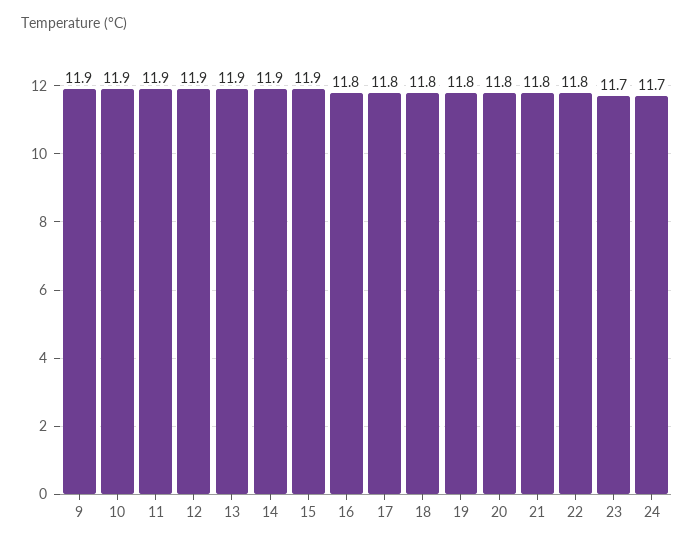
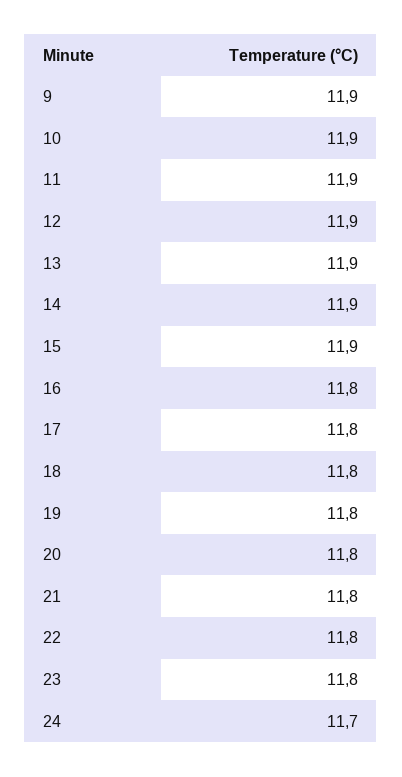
23: 11.7 -> 11.8

